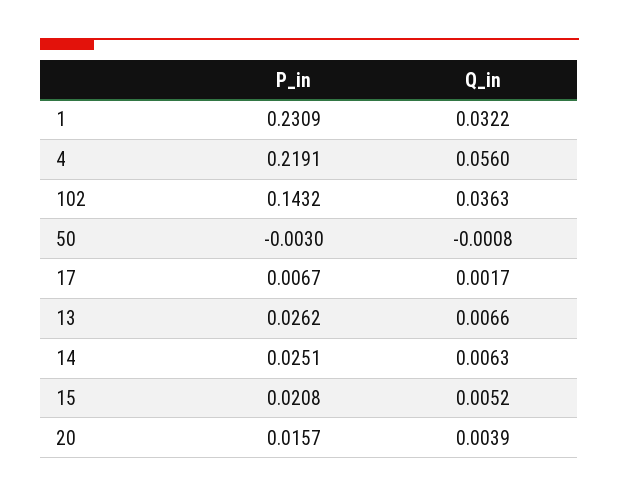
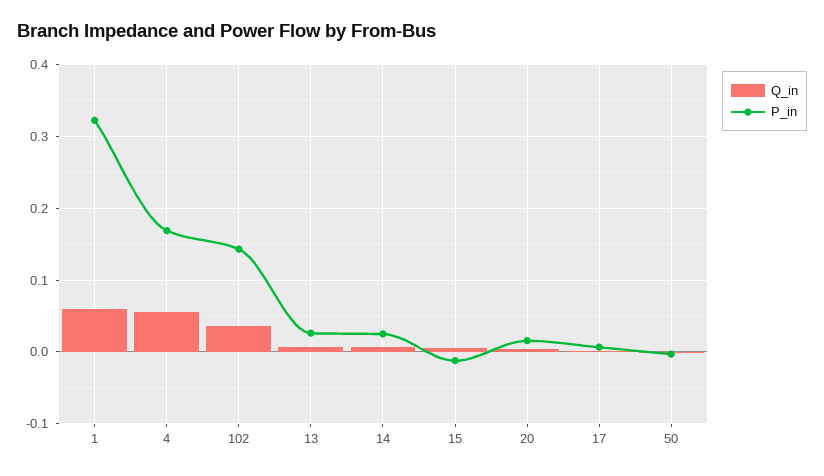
P_in, 1: 0.2309 -> 0.32
Q_in, 1: 0.0322 -> 0.06
P_in, 4: 0.2191 -> 0.17
P_in, 15: 0.0208 -> -0.01

